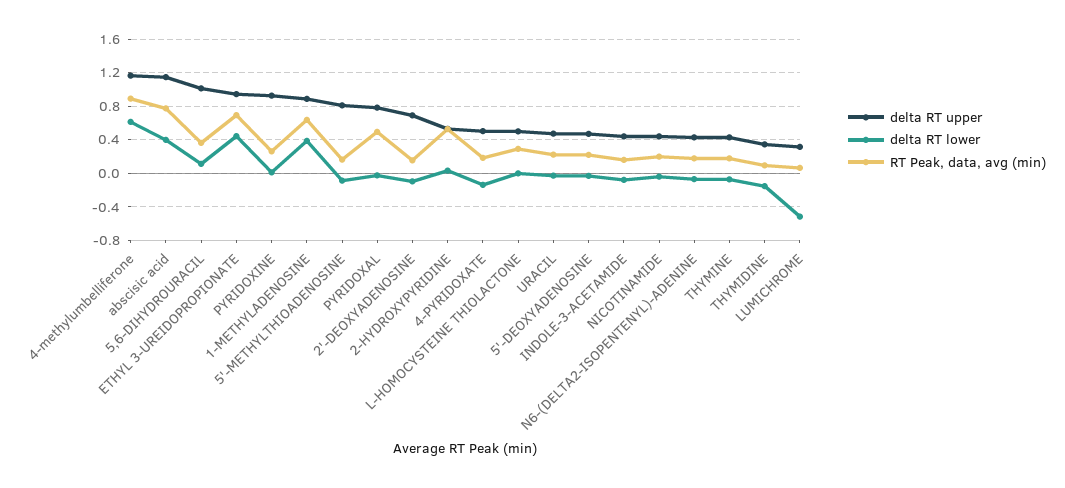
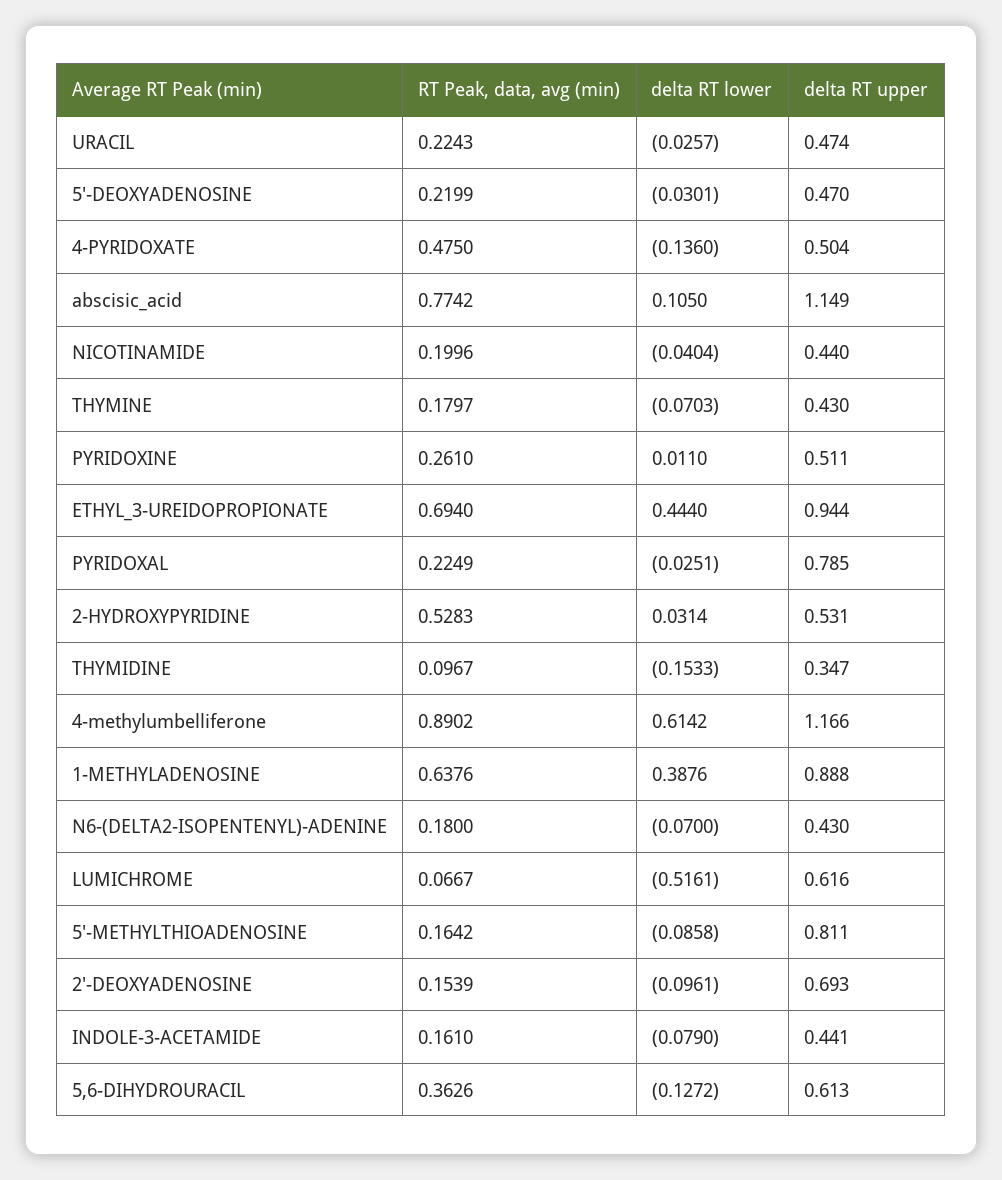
delta RT lower, abscisic acid: 0.4 -> 0.105
delta RT upper, 5,6-DIHYDROURACIL: 1 -> 0.613
delta RT lower, 5,6-DIHYDROURACIL: 0.1 -> -0.1272
delta RT upper, PYRIDOXINE: 0.9 -> 0.511
RT Peak, data, avg (min), PYRIDOXAL: 0.5 -> 0.2249
RT Peak, data, avg (min), 4-PYRIDOXATE: 0.2 -> 0.475
delta RT upper, L-HOMOCYSTEINE THIOLACTONE: 0.5 -> none
delta RT lower, L-HOMOCYSTEINE THIOLACTONE: 0 -> none
RT Peak, data, avg (min), L-HOMOCYSTEINE THIOLACTONE: 0.3 -> none
delta RT upper, LUMICHROME: 0.3 -> 0.616

